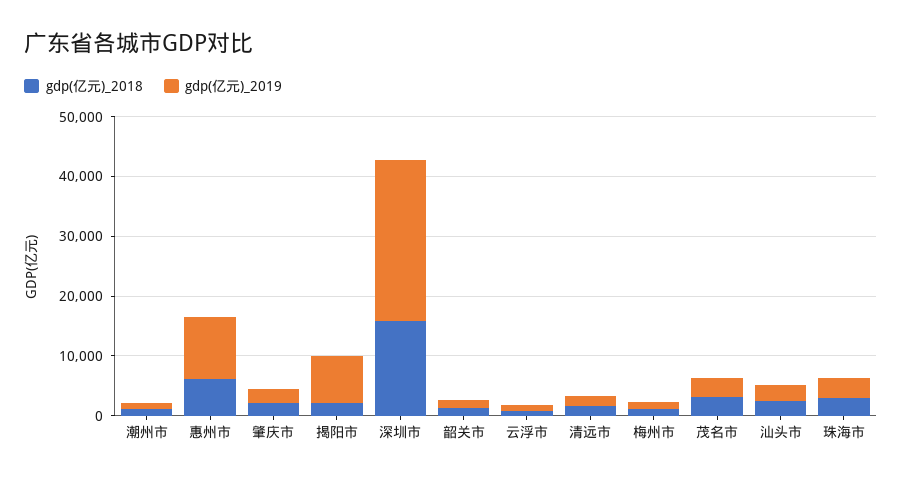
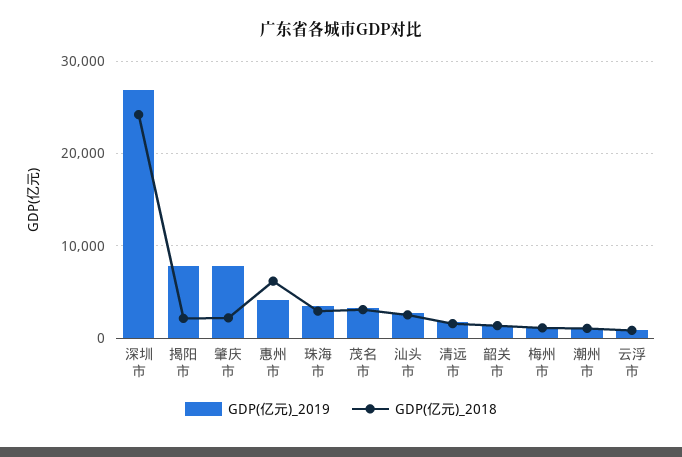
gdp(亿元)_2019, 惠州市: 10000 -> 4000
gdp(亿元)_2019, 肇庆市: 2000 -> 8000
gdp(亿元)_2018, 深圳市: 16000 -> 24000

